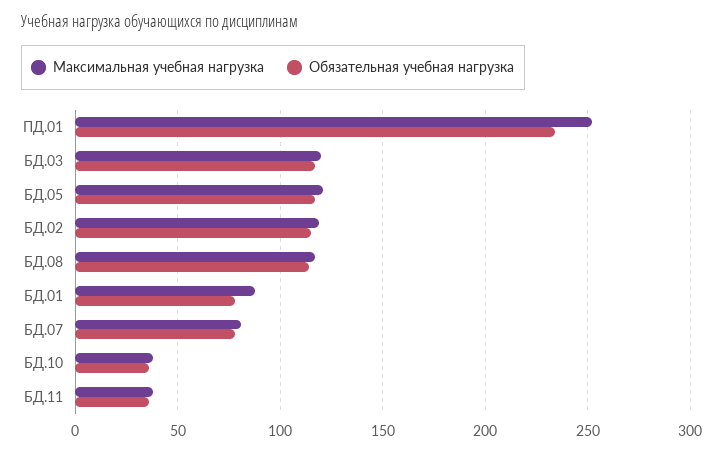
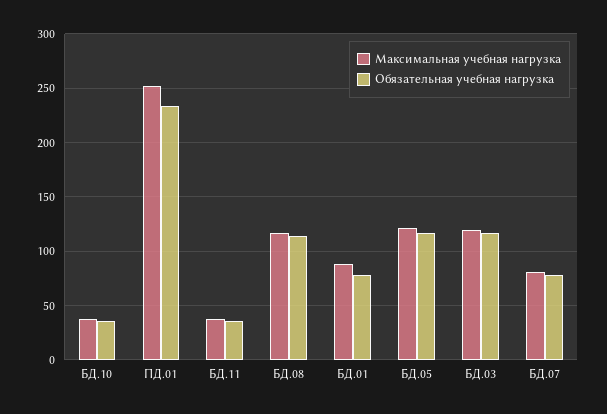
Максимальная учебная нагрузка, БД.02: 120 -> none
Обязательная учебная нагрузка, БД.02: 115 -> none

